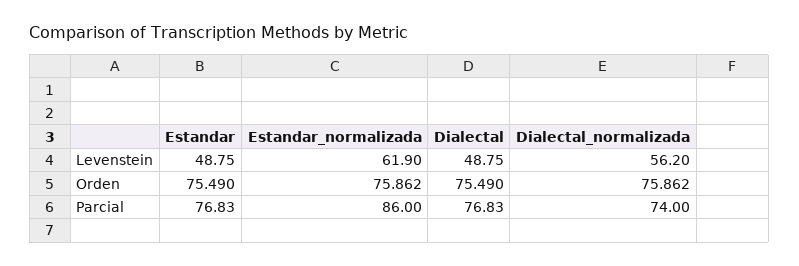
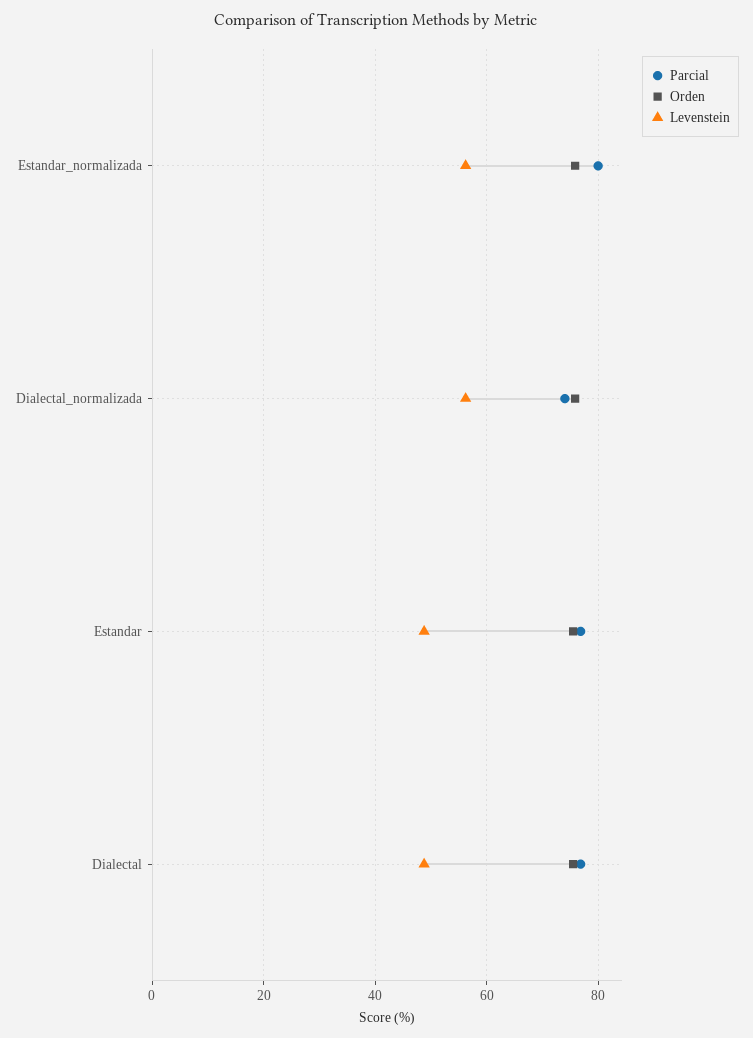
Levenstein, Estandar_normalizada: 61.9 -> 56
Parcial, Estandar_normalizada: 86 -> 80

